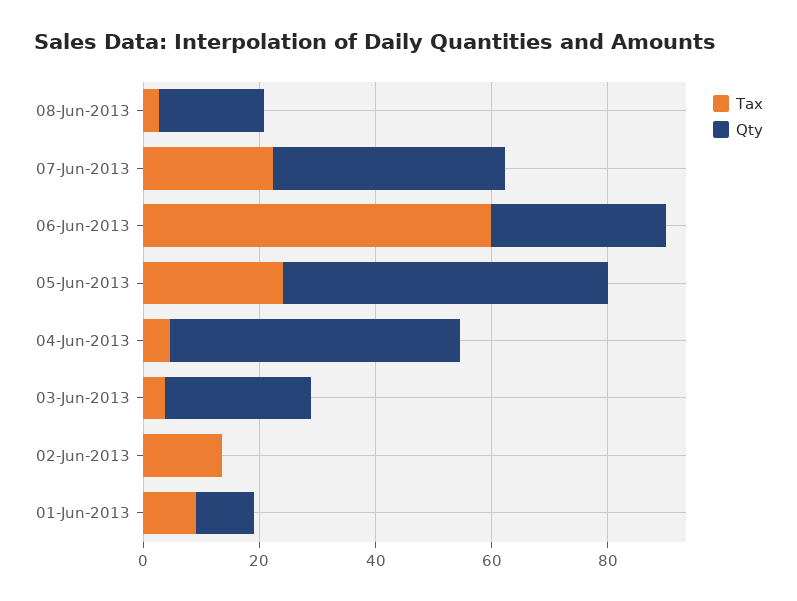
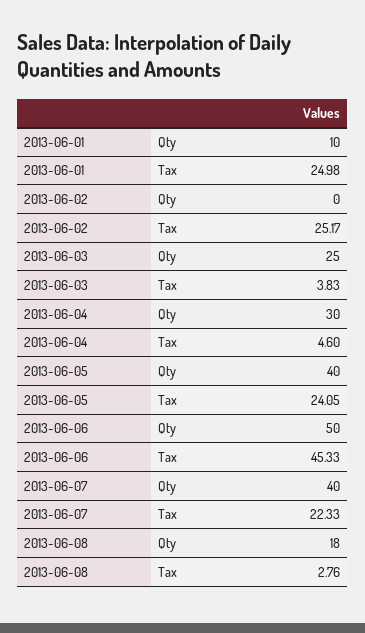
Tax, 06-Jun-2013: 60 -> 45.33
Qty, 06-Jun-2013: 30 -> 50
Qty, 05-Jun-2013: 55 -> 40
Qty, 04-Jun-2013: 50 -> 30
Tax, 02-Jun-2013: 15 -> 25.17
Tax, 01-Jun-2013: 10 -> 24.98

